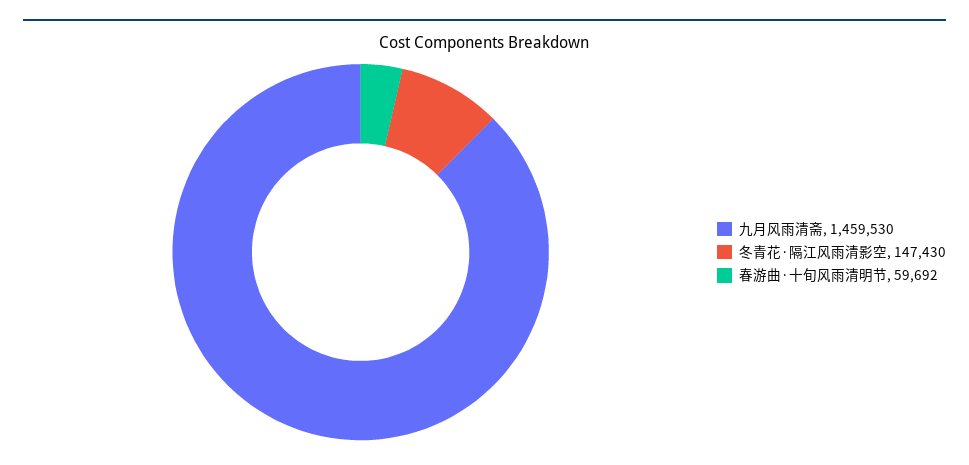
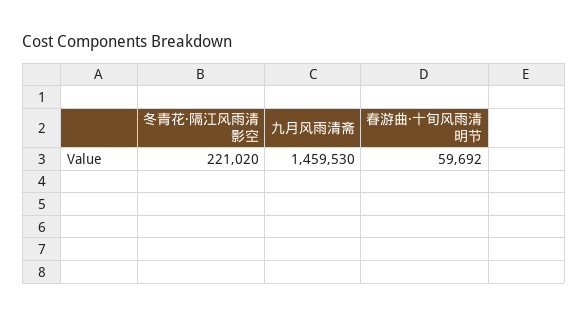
冬青花·隔江风雨清影空: 147430 -> 221020

